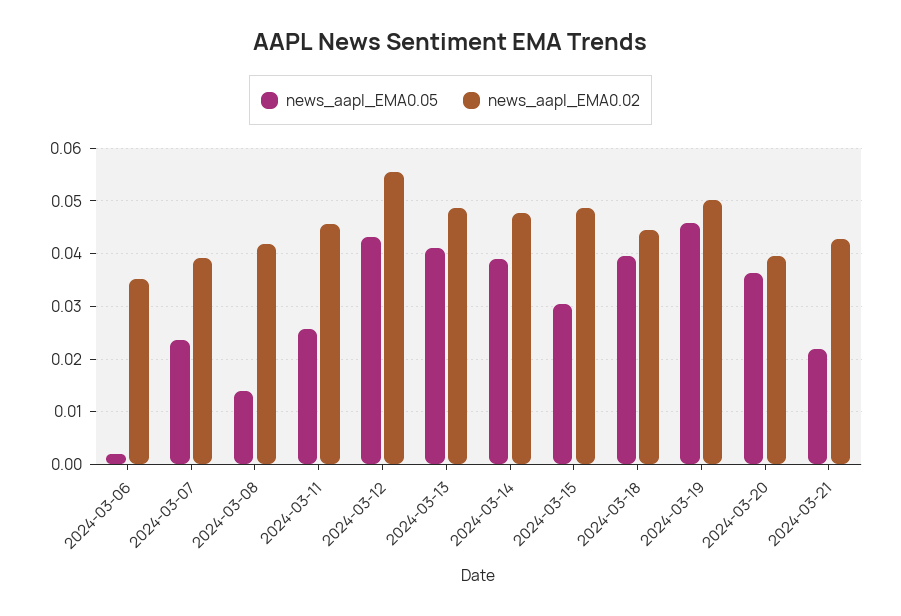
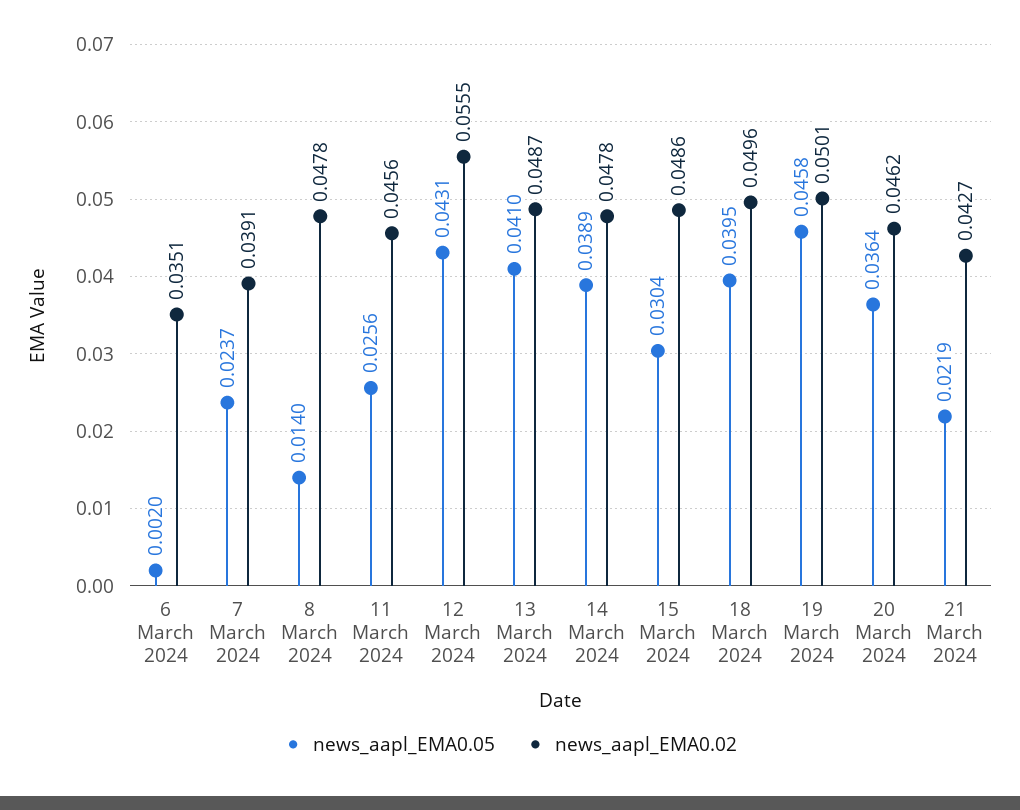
news_aapl_EMA0.02, 2024-03-08: 0.042 -> 0.0478
news_aapl_EMA0.02, 2024-03-18: 0.044 -> 0.0496
news_aapl_EMA0.02, 2024-03-20: 0.04 -> 0.0462

